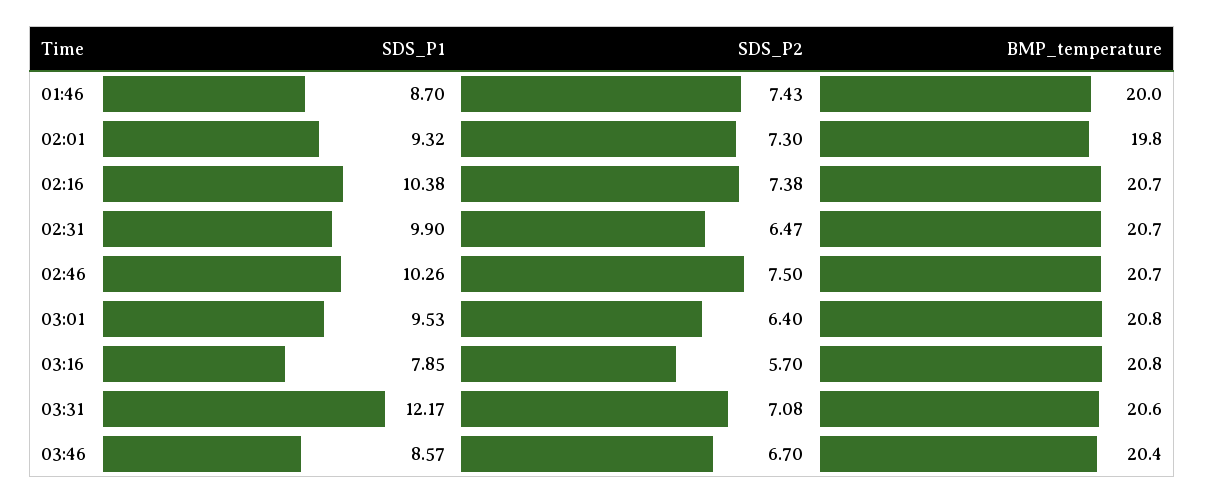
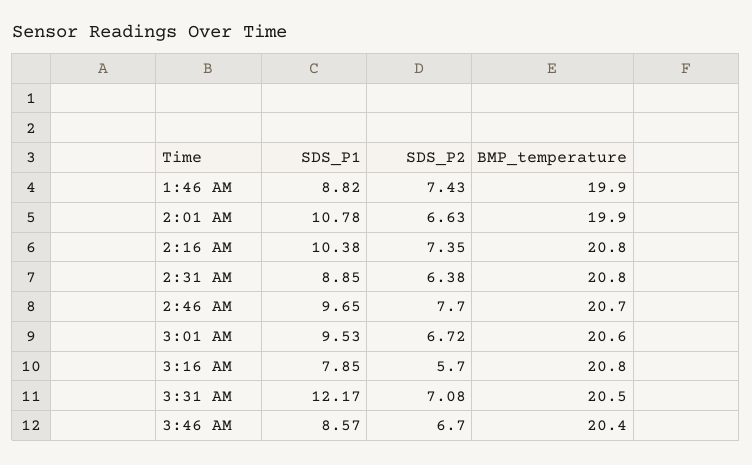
SDS_P1, 01:46: 8.7 -> 8.82
BMP_temperature, 01:46: 20 -> 19.9
SDS_P1, 02:01: 9.32 -> 10.78
SDS_P2, 02:01: 7.3 -> 6.63
BMP_temperature, 02:01: 19.8 -> 19.9
SDS_P2, 02:16: 7.38 -> 7.35
BMP_temperature, 02:16: 20.7 -> 20.8
SDS_P1, 02:31: 9.9 -> 8.85
SDS_P2, 02:31: 6.47 -> 6.38
BMP_temperature, 02:31: 20.7 -> 20.8
SDS_P1, 02:46: 10.26 -> 9.65
SDS_P2, 02:46: 7.5 -> 7.7
SDS_P2, 03:01: 6.4 -> 6.72
BMP_temperature, 03:01: 20.8 -> 20.6
BMP_temperature, 03:31: 20.6 -> 20.5

